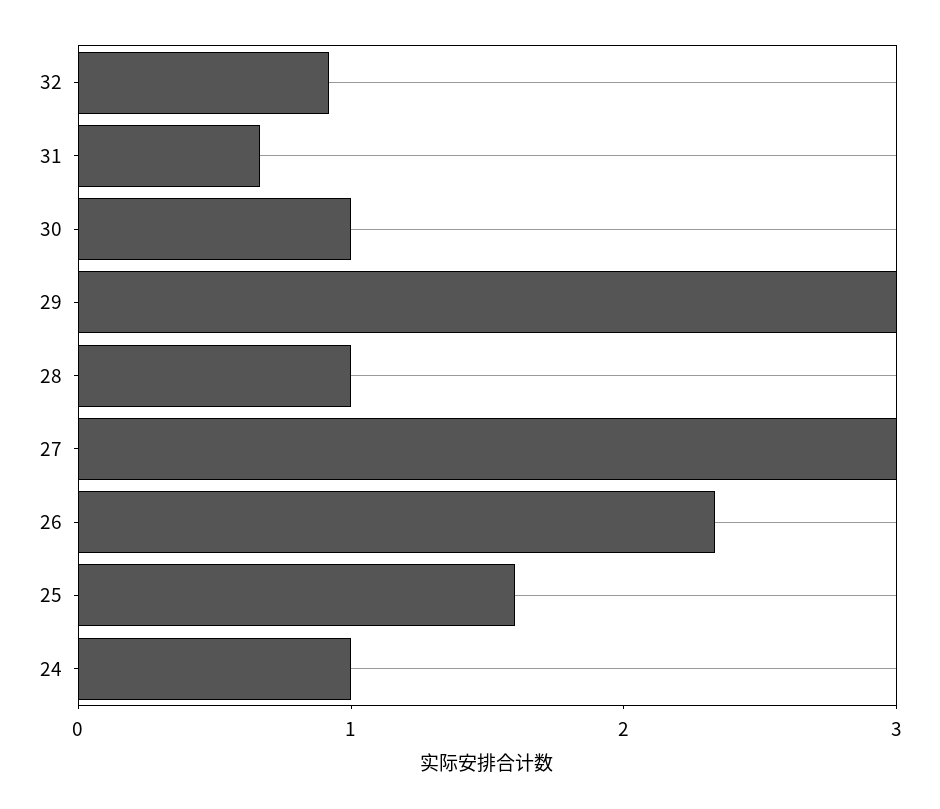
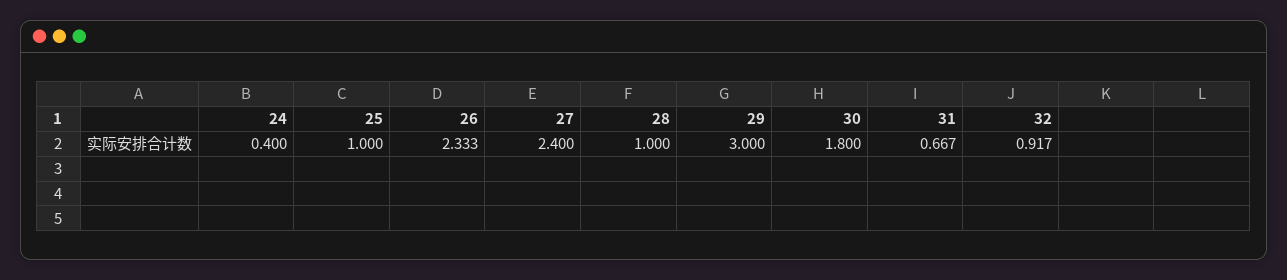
30: 1 -> 1.8
27: 3 -> 2.4
25: 1.6 -> 1
24: 1 -> 0.4

